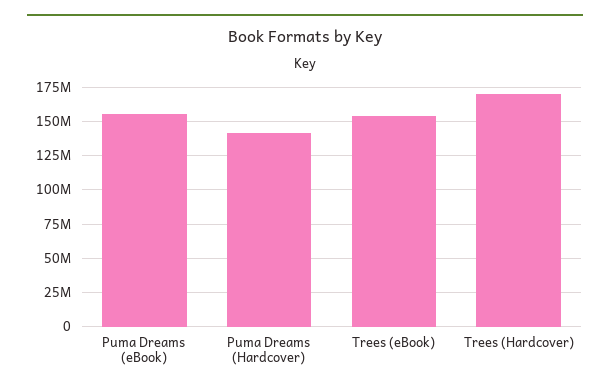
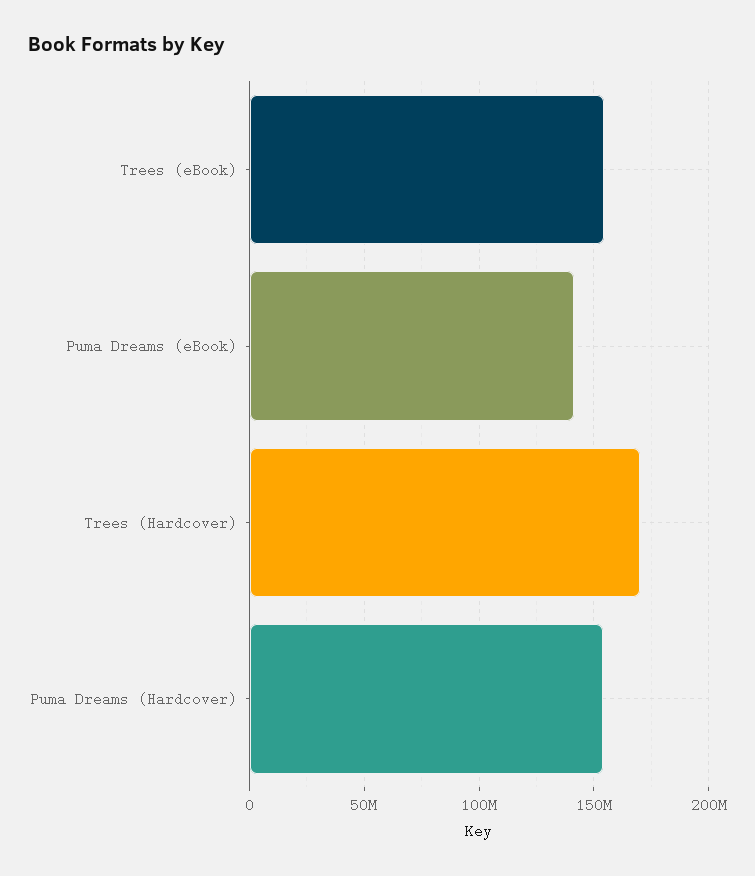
Puma Dreams (eBook): 155000000 -> 140000000
Puma Dreams (Hardcover): 140000000 -> 155000000

